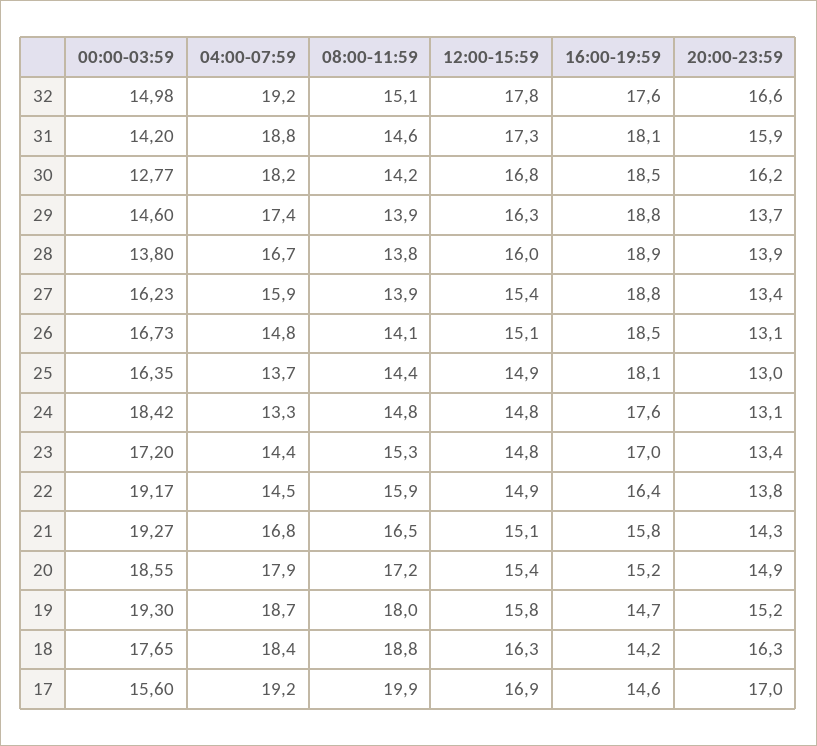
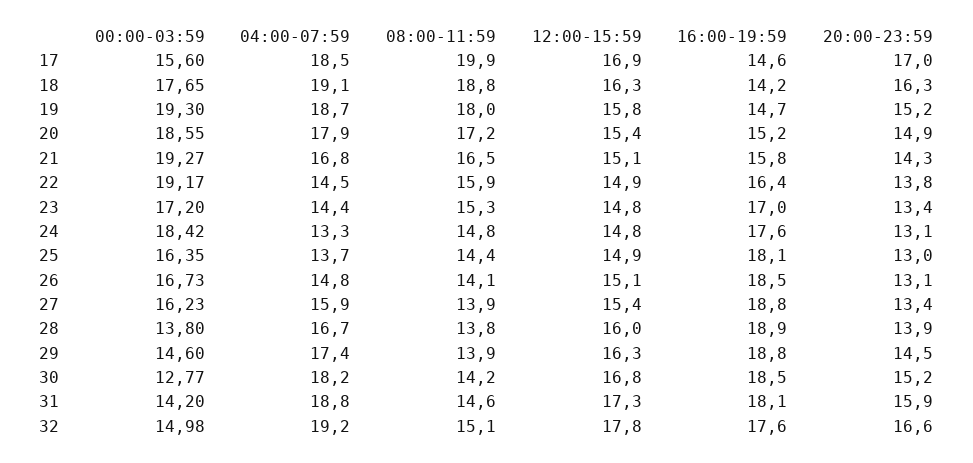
20:00-23:59, 30: 16.2 -> 15.2
20:00-23:59, 29: 13.7 -> 14.5
04:00-07:59, 18: 18.4 -> 19.1
04:00-07:59, 17: 19.2 -> 18.5

